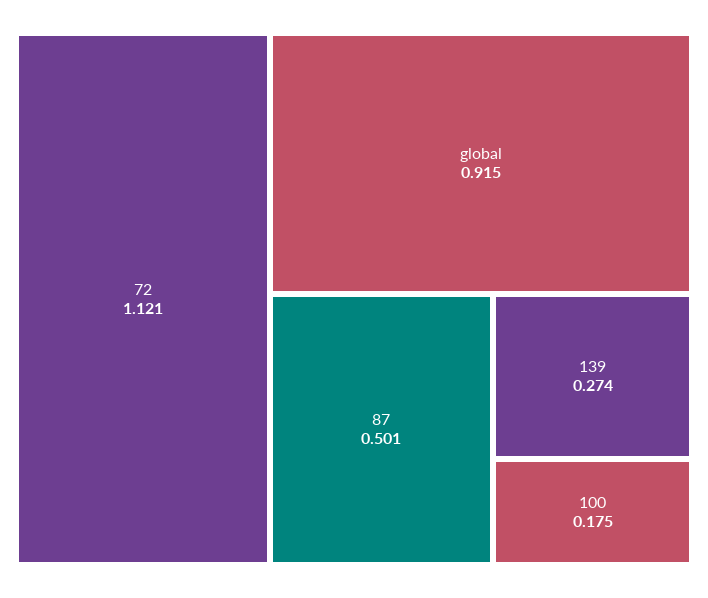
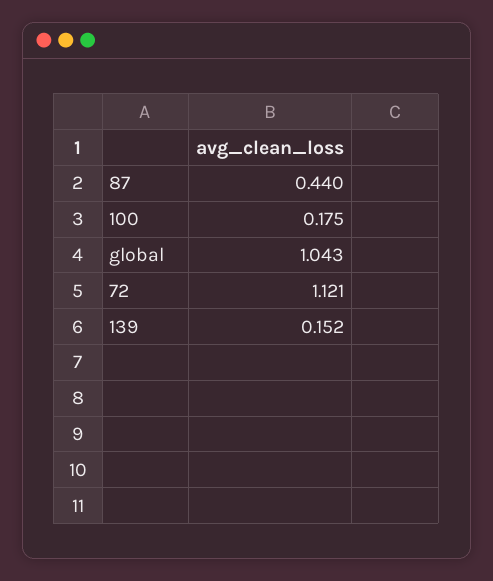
global: 0.915 -> 1.043
87: 0.501 -> 0.44
139: 0.274 -> 0.152

